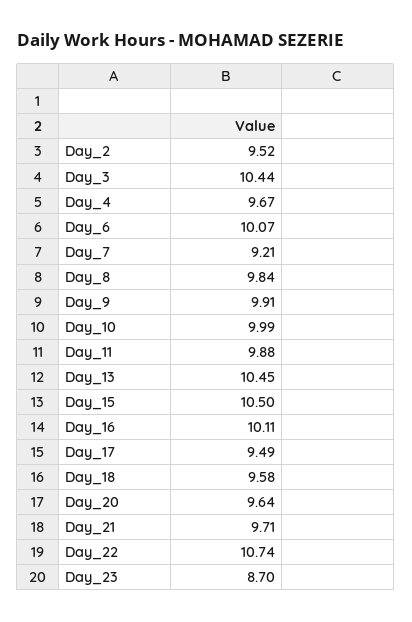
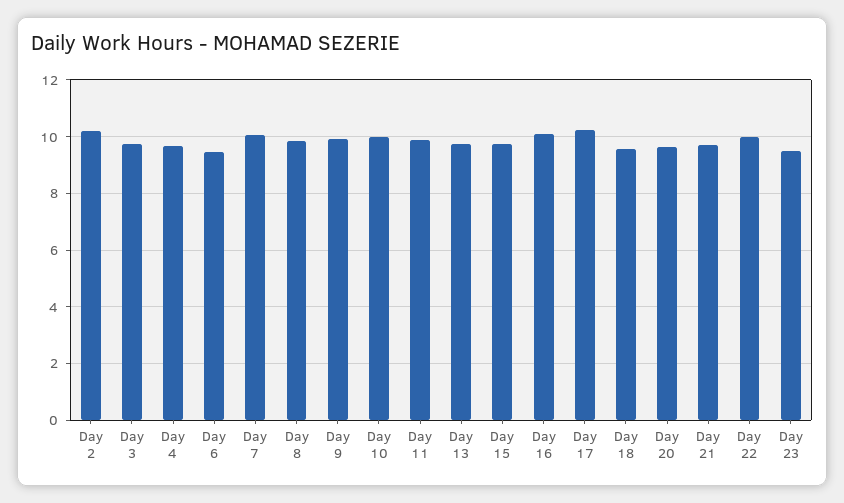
Day_2: 9.52 -> 10.25
Day_3: 10.44 -> 9.75
Day_6: 10.07 -> 9.5
Day_7: 9.21 -> 10
Day_13: 10.45 -> 9.75
Day_15: 10.5 -> 9.75
Day_17: 9.49 -> 10.25
Day_22: 10.74 -> 10
Day_23: 8.7 -> 9.5

